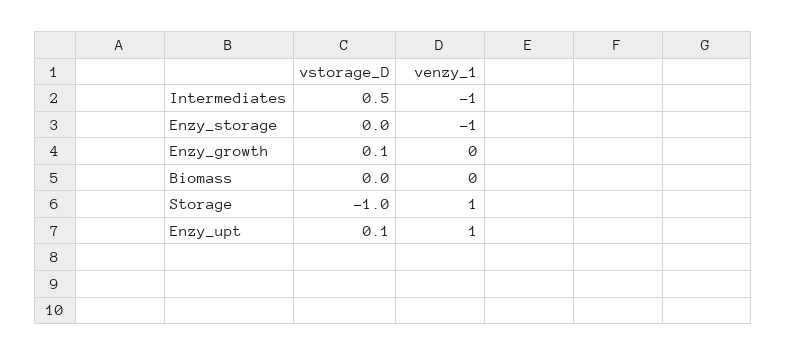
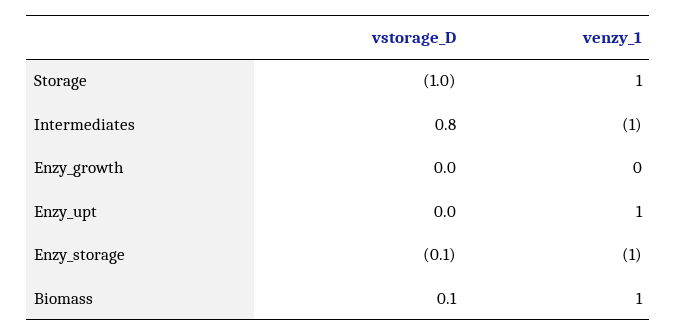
vstorage_D, Intermediates: 0.5 -> 0.8
vstorage_D, Enzy_storage: 0 -> -0.1
vstorage_D, Enzy_growth: 0.1 -> 0
vstorage_D, Biomass: 0 -> 0.1
venzy_1, Biomass: 0 -> 1
vstorage_D, Enzy_upt: 0.1 -> 0

